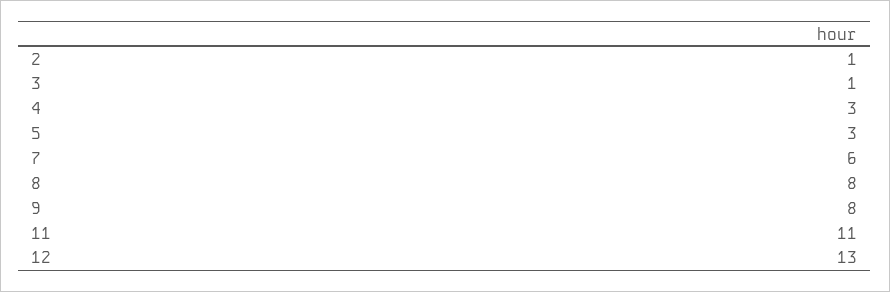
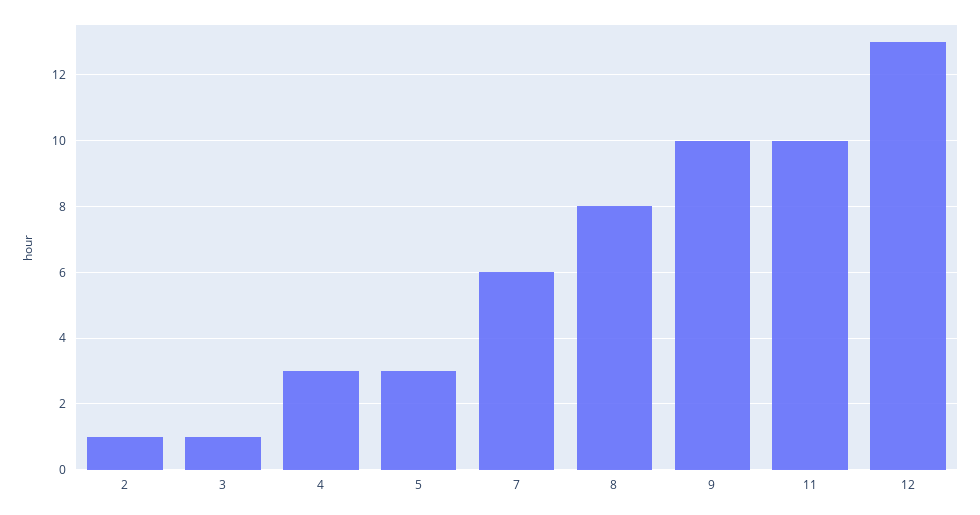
9: 8 -> 10
11: 11 -> 10

